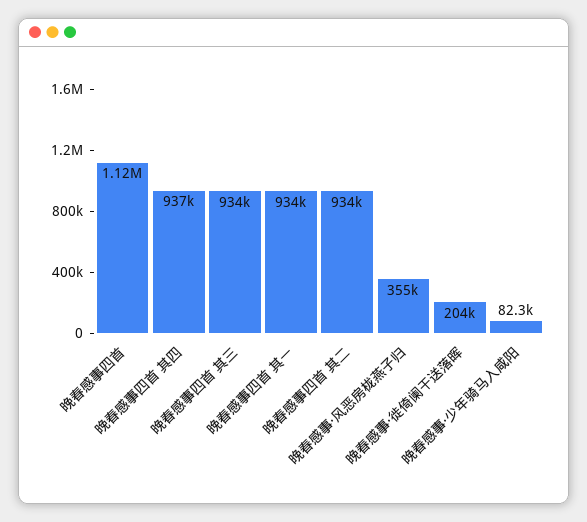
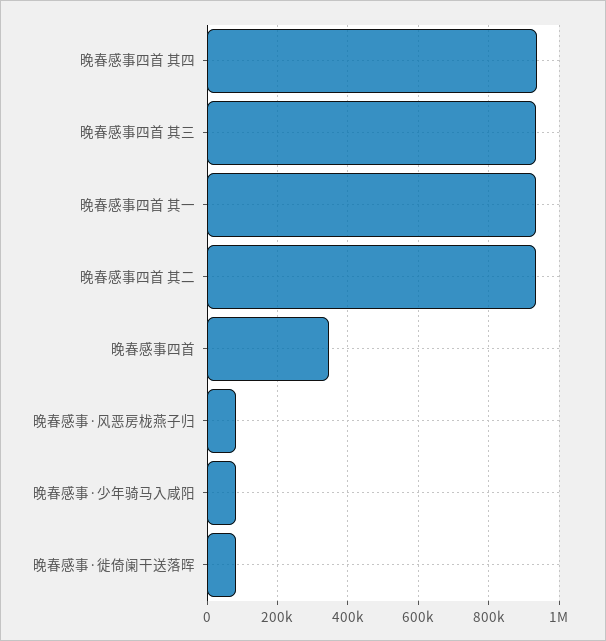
晚春感事四首: 1120000 -> 340000
晚春感事·风恶房栊燕子归: 355000 -> 80000
晚春感事·徙倚阑干送落晖: 204000 -> 80000

